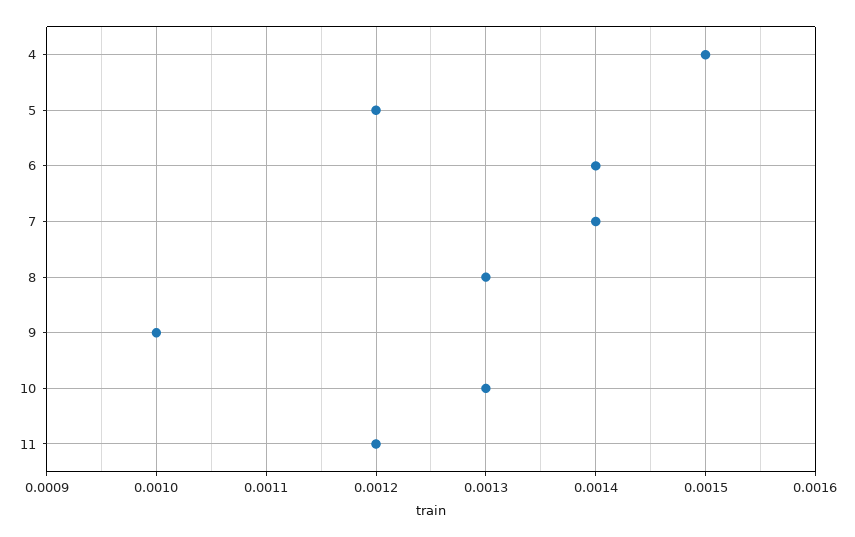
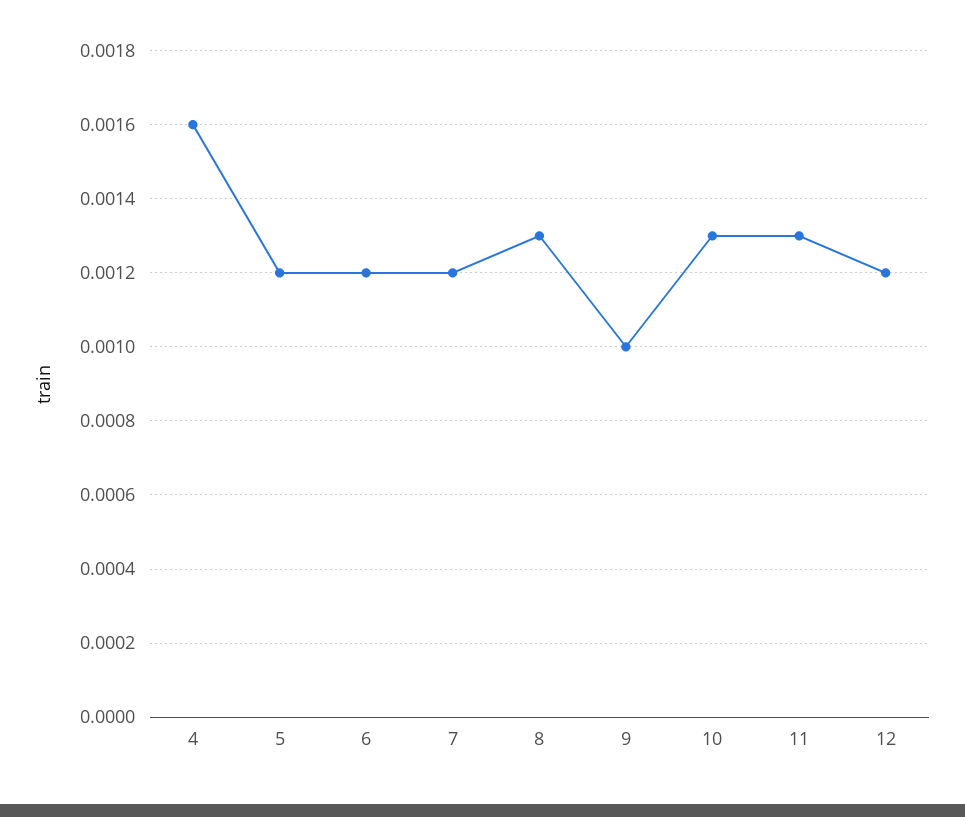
4: 0.0015 -> 0.0016
6: 0.0014 -> 0.0012
7: 0.0014 -> 0.0012
11: 0.0012 -> 0.0013
12: none -> 0.0012

